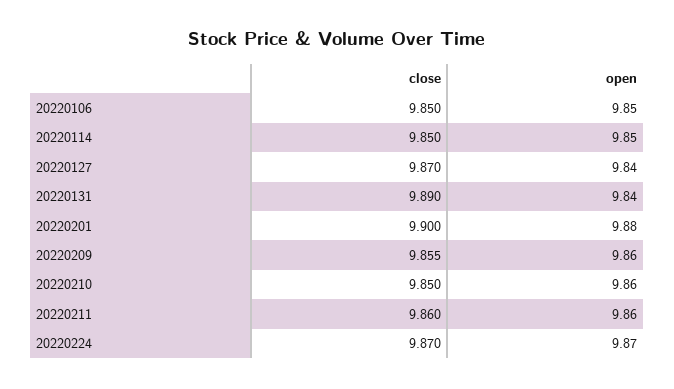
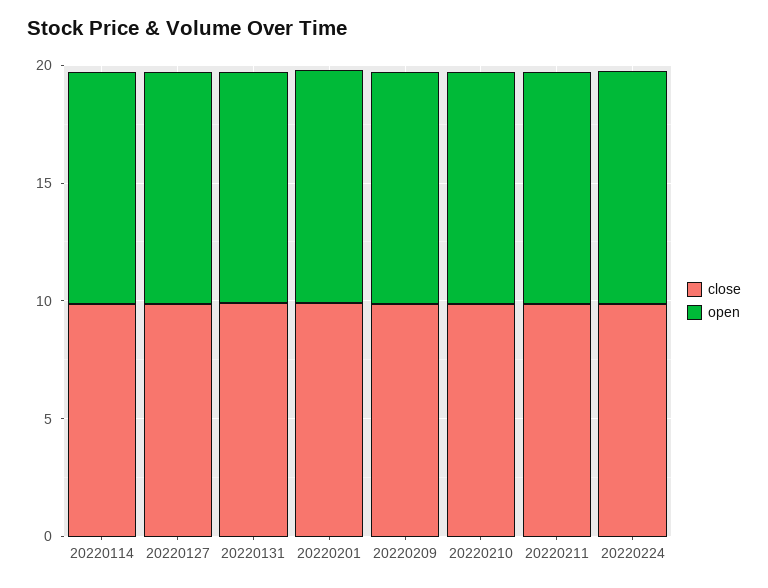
close, 20220106: 9.85 -> none
open, 20220106: 9.85 -> none

